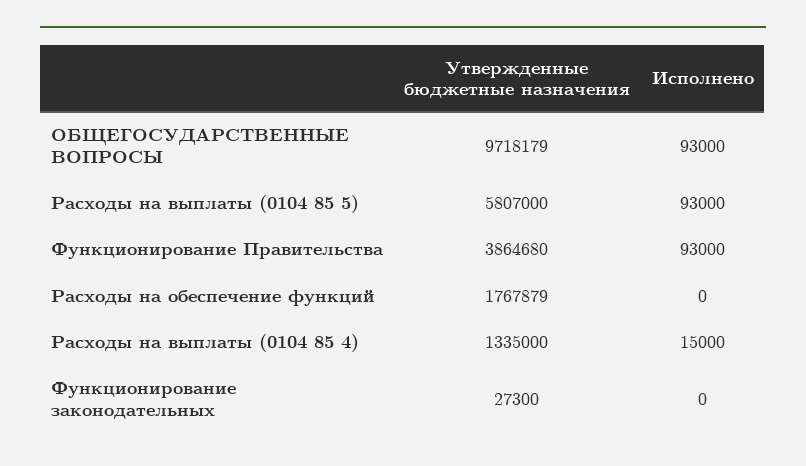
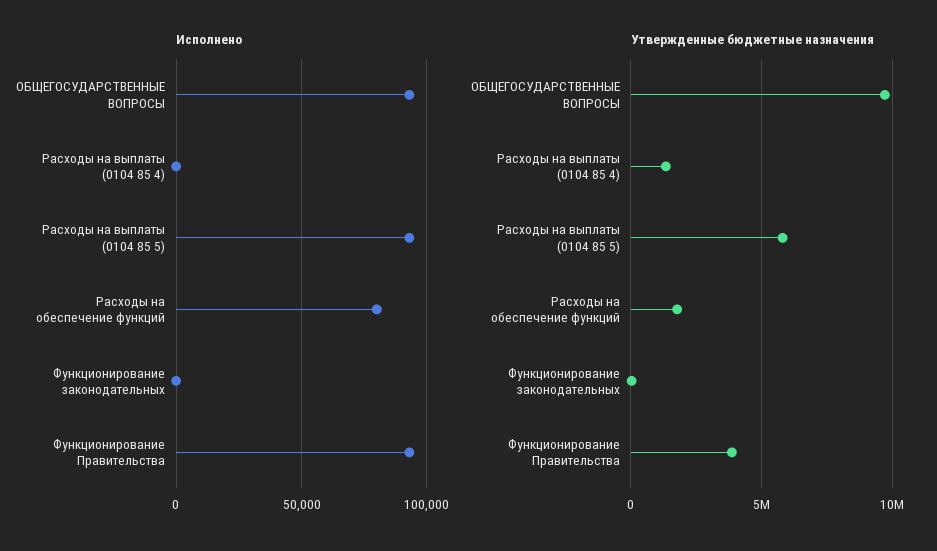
Исполнено, Расходы на обеспечение функций: 0 -> 80000
Исполнено, Расходы на выплаты (0104 85 4): 15000 -> 0

